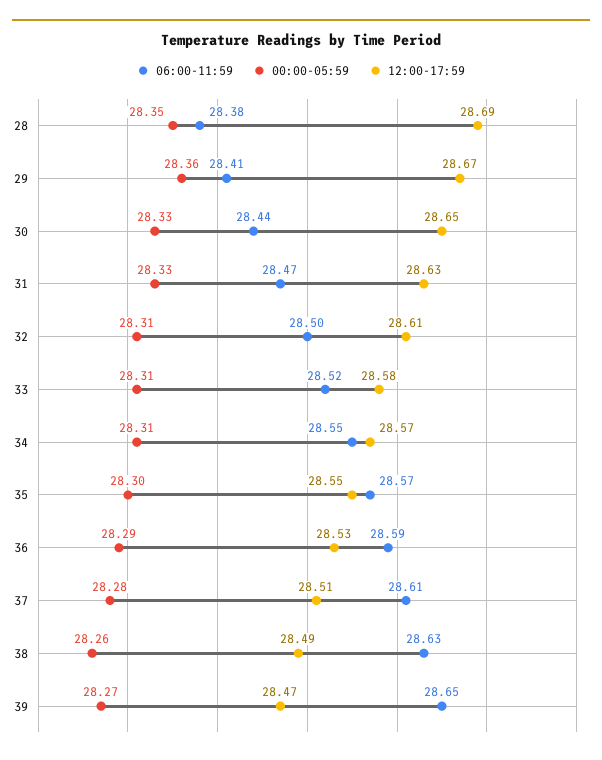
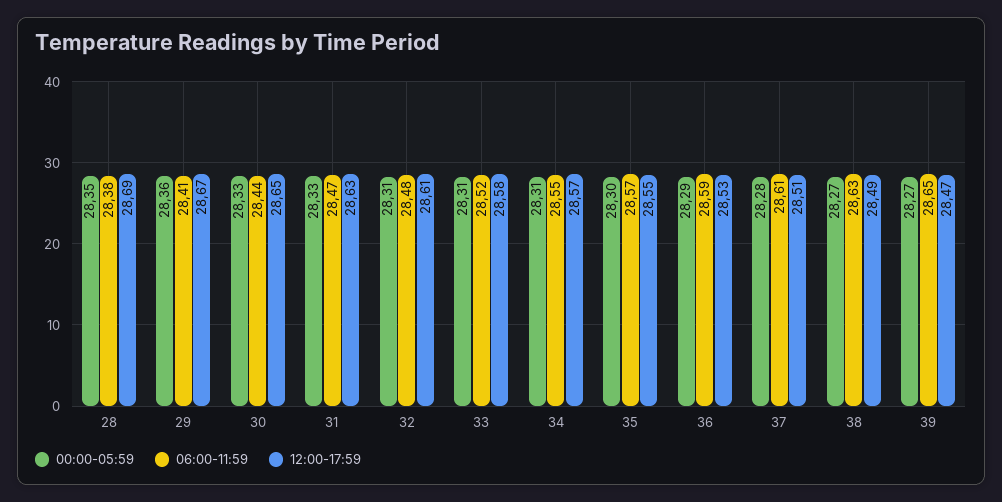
06:00-11:59, 32: 28.5 -> 28.48
00:00-05:59, 38: 28.26 -> 28.27

